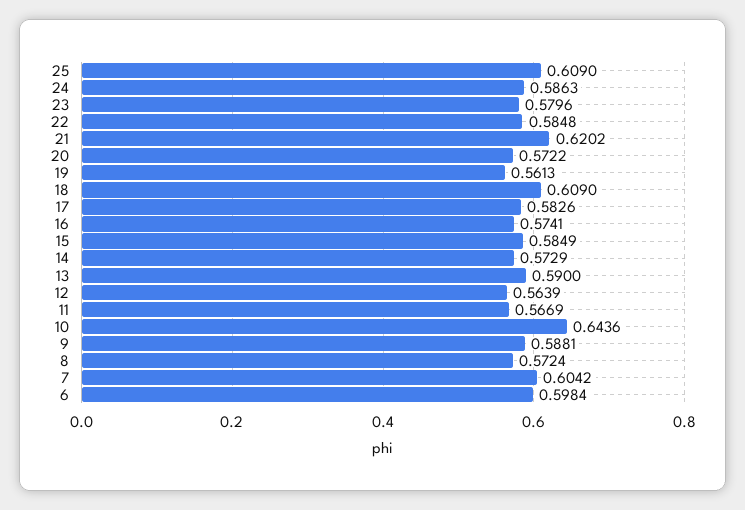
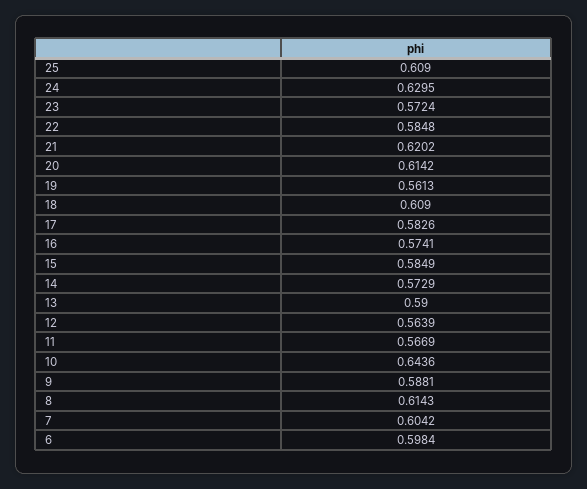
24: 0.5863 -> 0.6295
23: 0.5796 -> 0.5724
20: 0.5722 -> 0.6142
8: 0.5724 -> 0.6143

